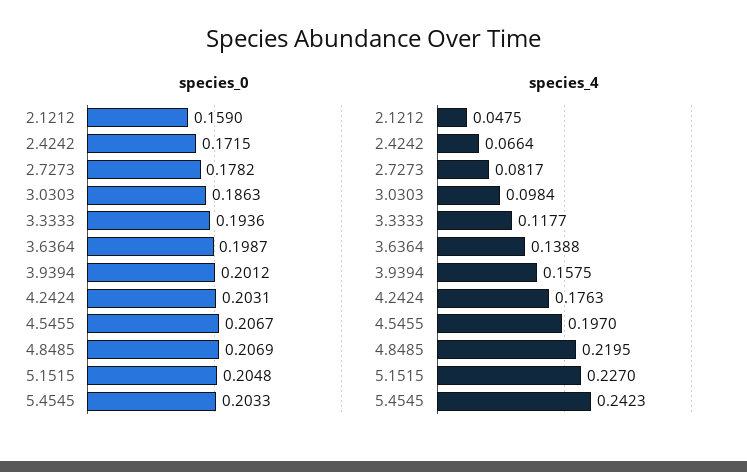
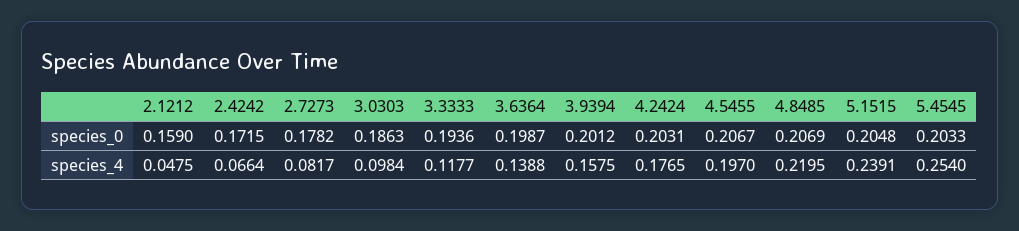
species_4, 4.2424: 0.1763 -> 0.1765
species_4, 5.1515: 0.227 -> 0.2391
species_4, 5.4545: 0.2423 -> 0.254

